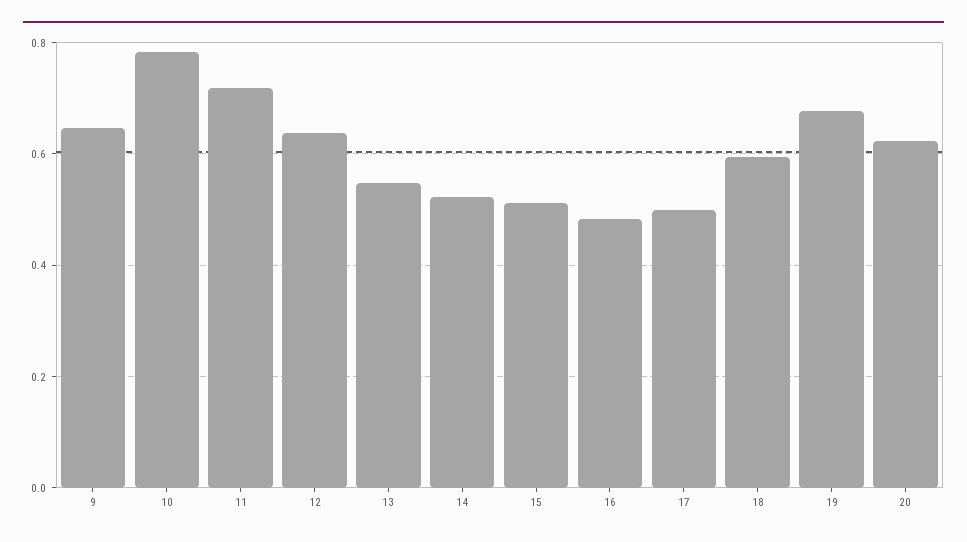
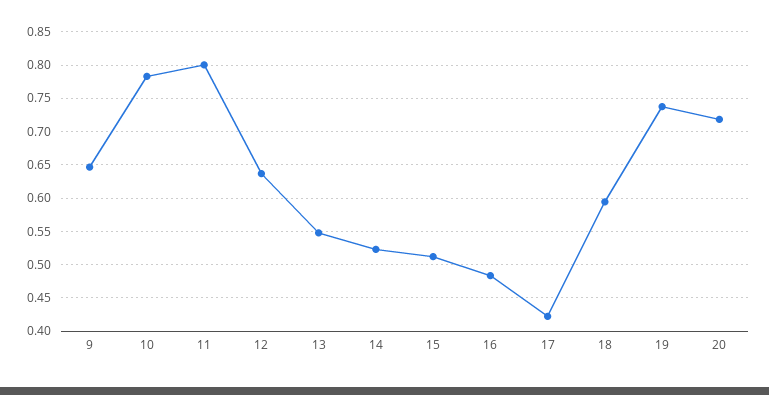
11: 0.72 -> 0.8
17: 0.5 -> 0.42
19: 0.68 -> 0.74
20: 0.62 -> 0.72

